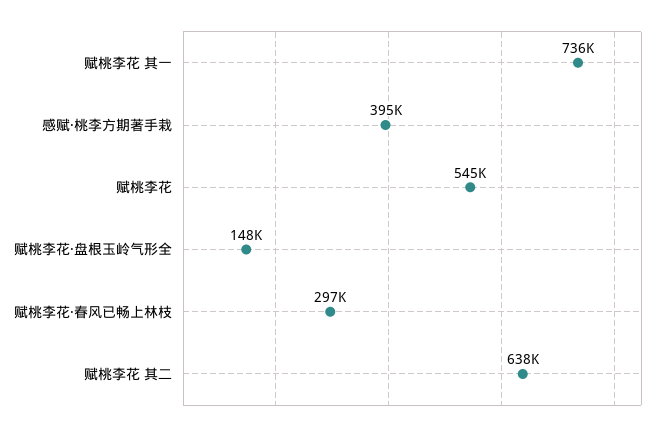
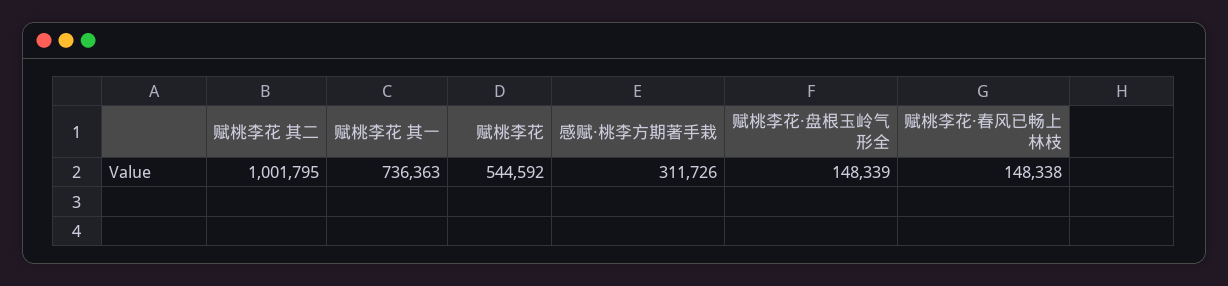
感赋·桃李方期著手栽: 395000 -> 311726
赋桃李花·春风已畅上林枝: 297000 -> 148338
赋桃李花 其二: 638000 -> 1001795

